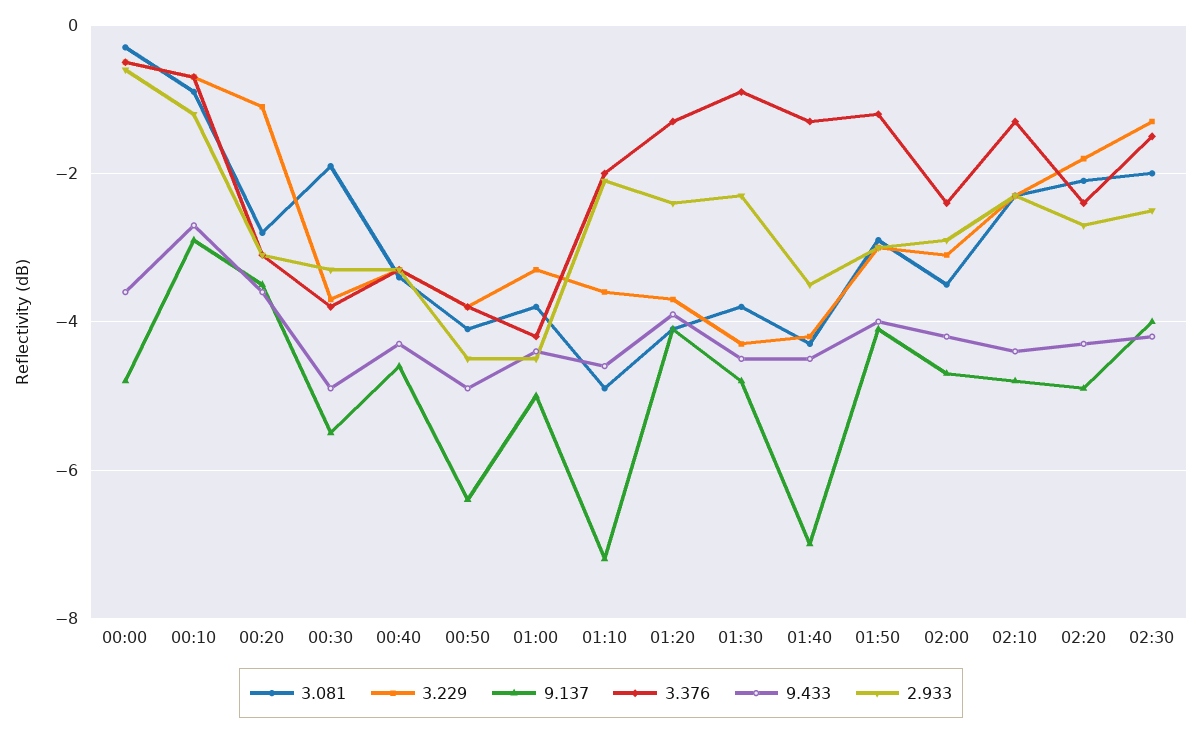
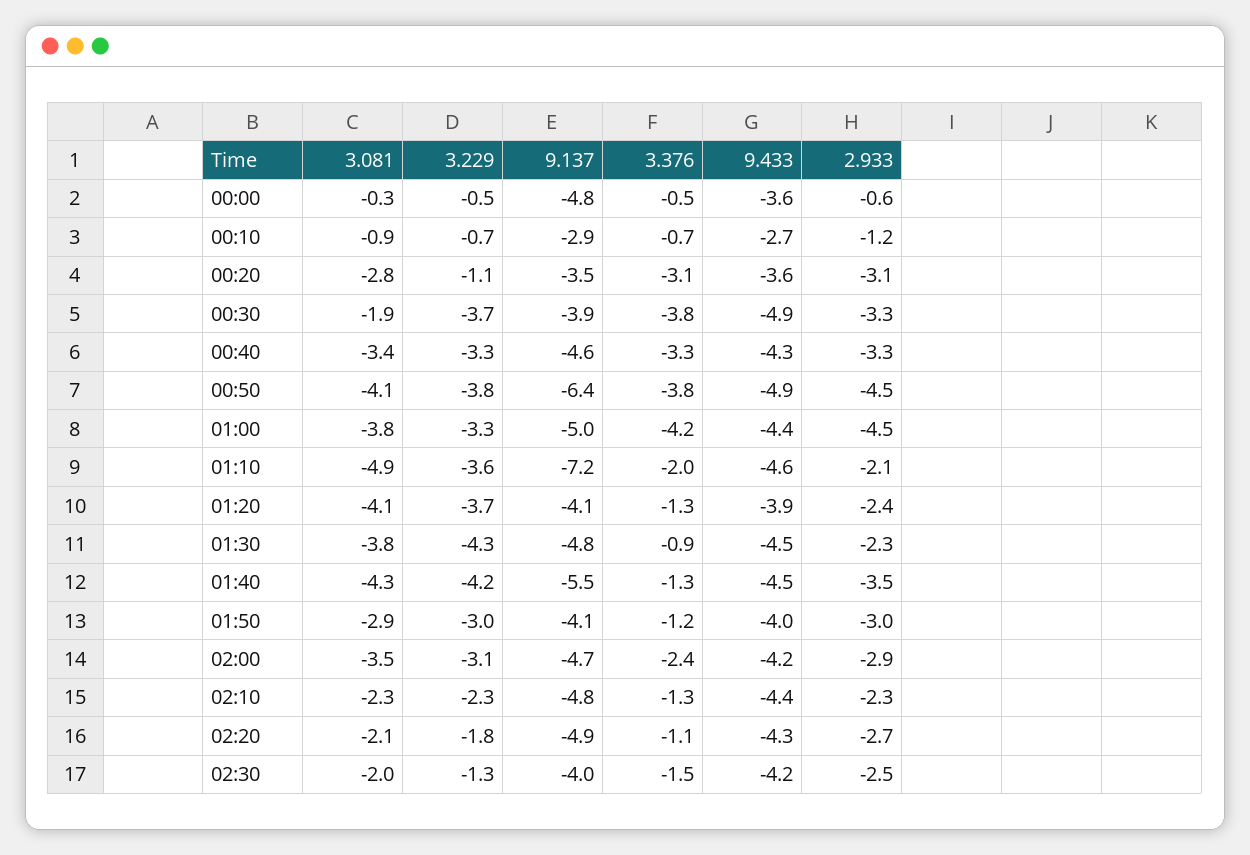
9.137, 00:30: -5.5 -> -3.9
9.137, 01:40: -7 -> -5.5
3.376, 02:20: -2.5 -> -1.1

